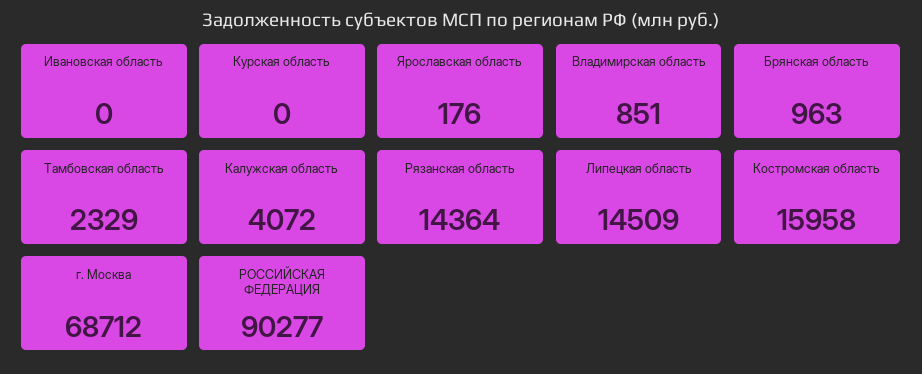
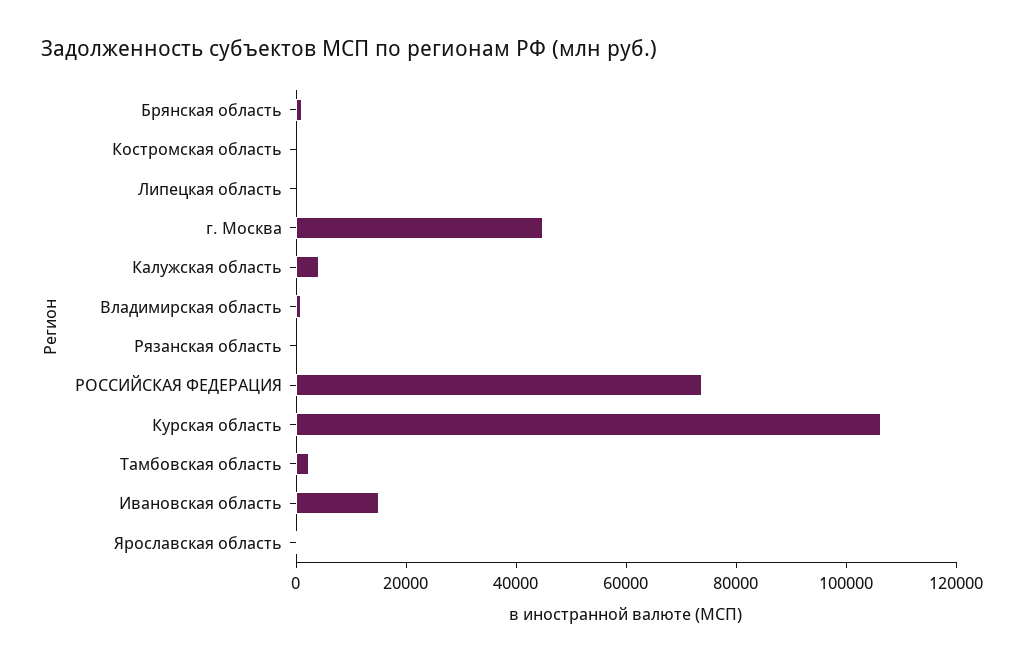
Ивановская область: 0 -> 15000
Курская область: 0 -> 105000
Рязанская область: 14364 -> 0
Липецкая область: 14509 -> 0
Костромская область: 15958 -> 0
г. Москва: 68712 -> 45000
РОССИЙСКАЯ ФЕДЕРАЦИЯ: 90277 -> 75000

